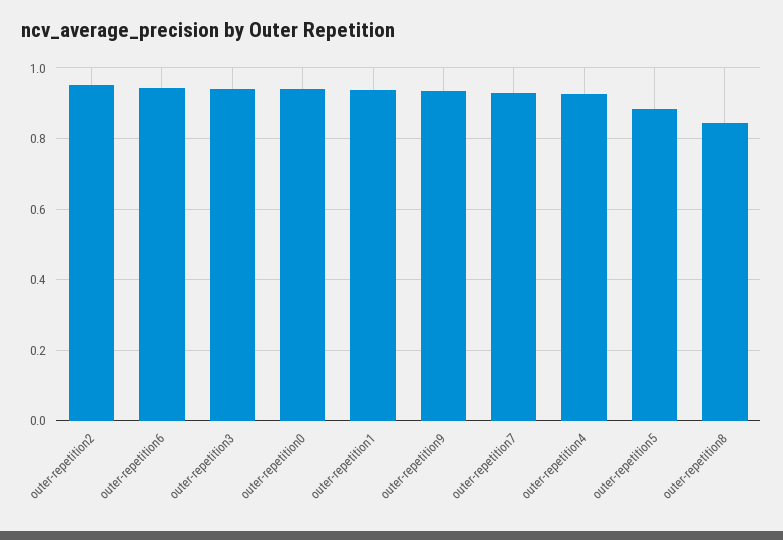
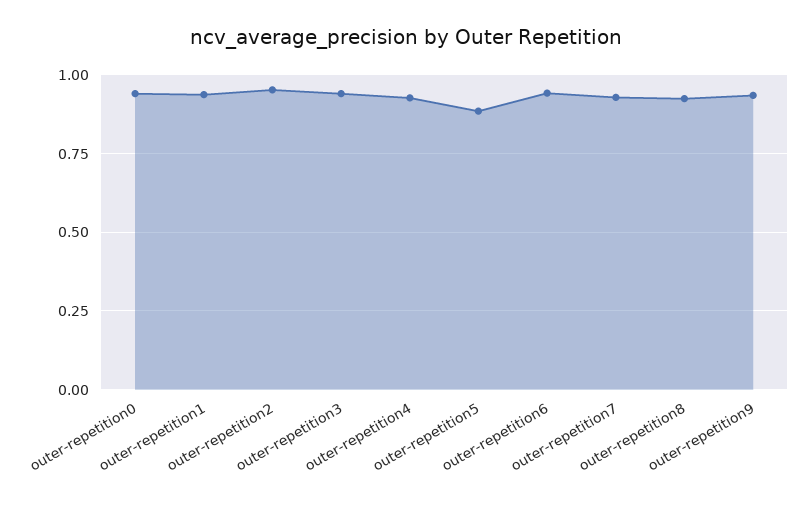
outer-repetition8: 0.84 -> 0.925

